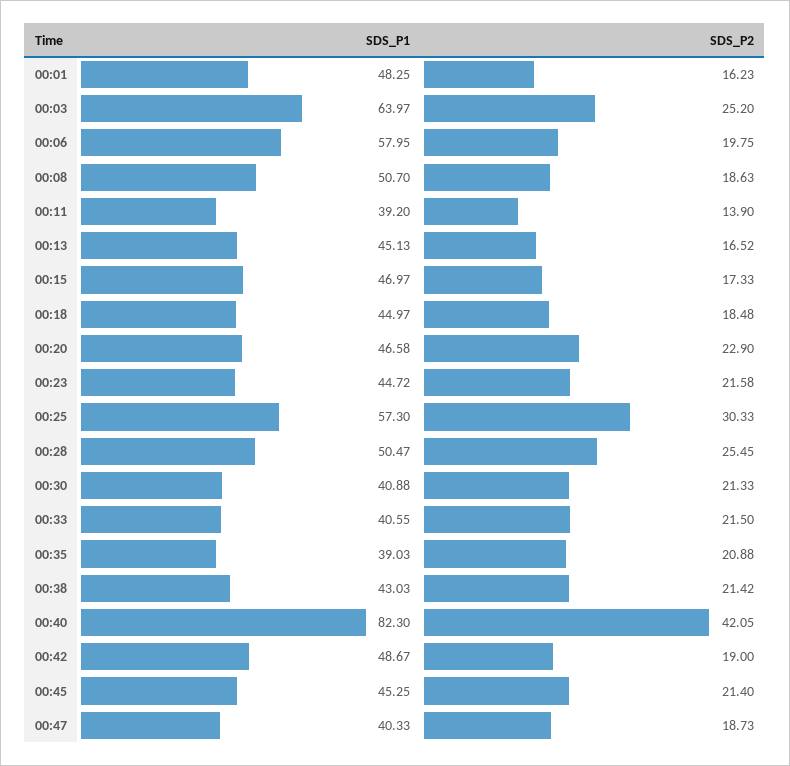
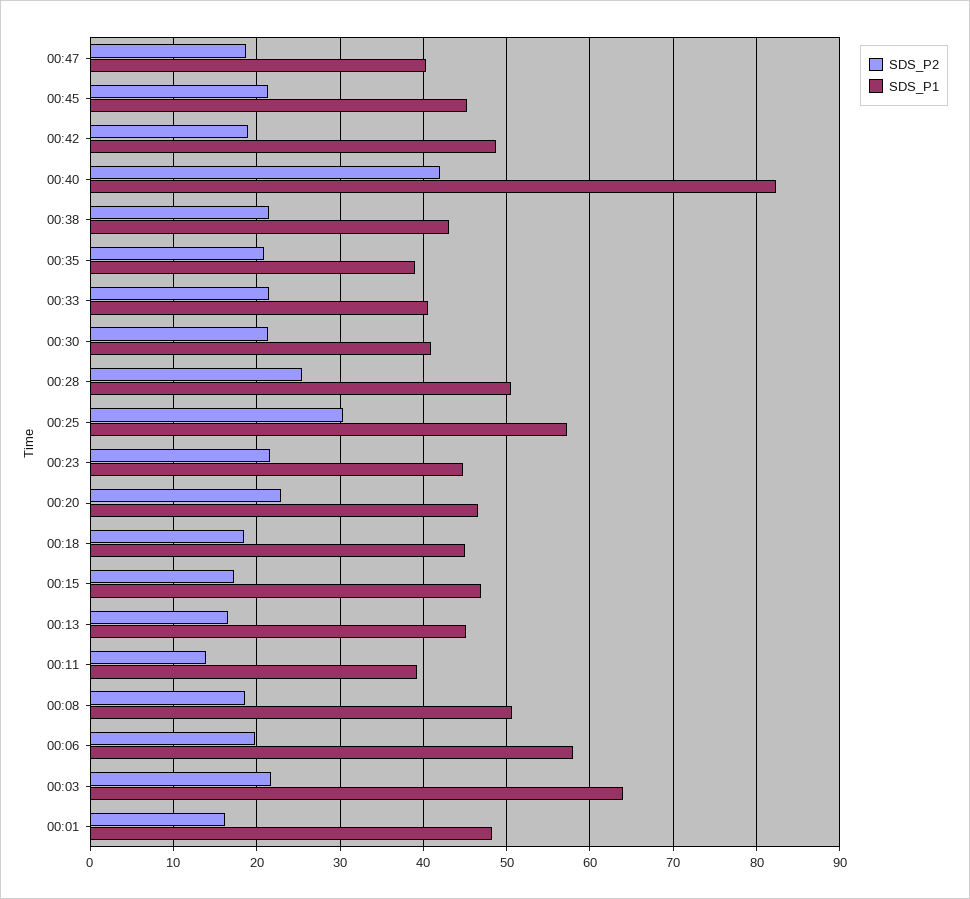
SDS_P2, 00:03: 25.2 -> 22

